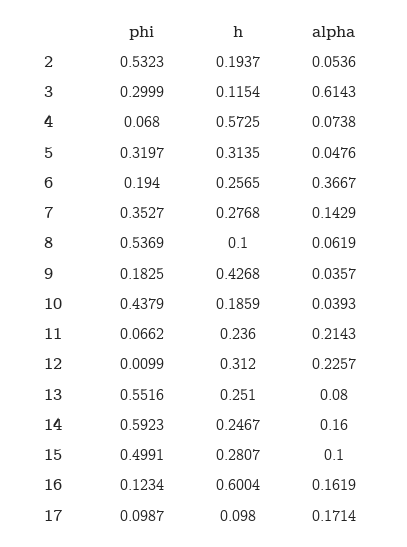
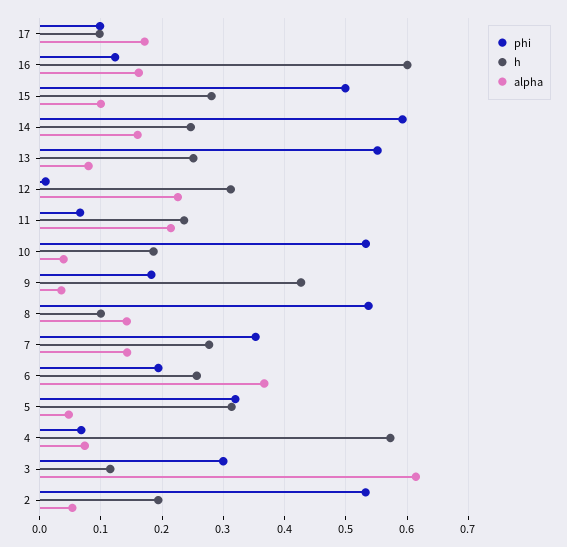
alpha, 8: 0.0619 -> 0.14
phi, 10: 0.4379 -> 0.53

